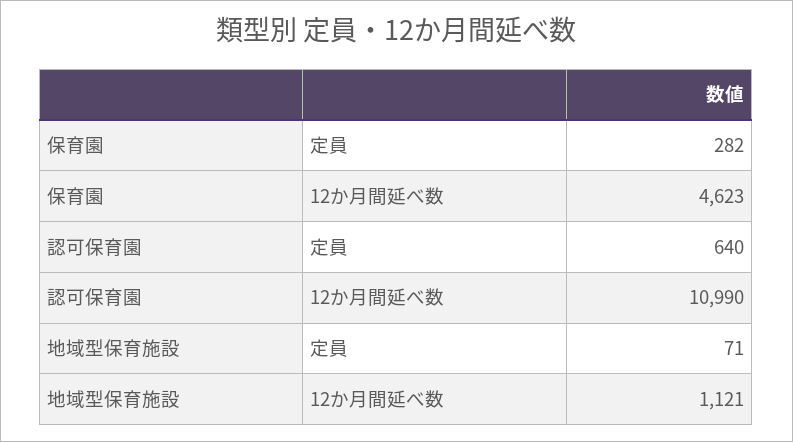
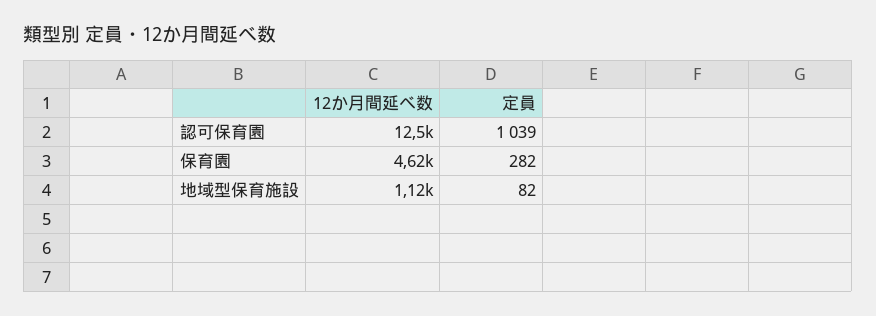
認可保育園, 定員: 640 -> 1039
認可保育園, 12か月間延べ数: 10990 -> 12500
地域型保育施設, 定員: 71 -> 82

